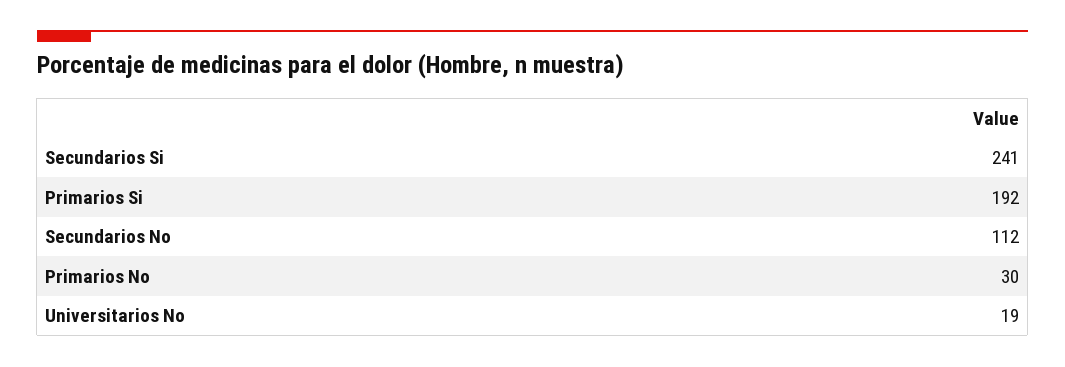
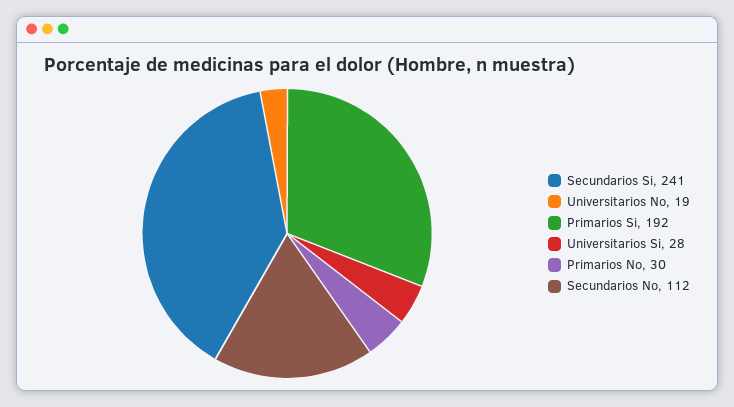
Universitarios Si: none -> 28

